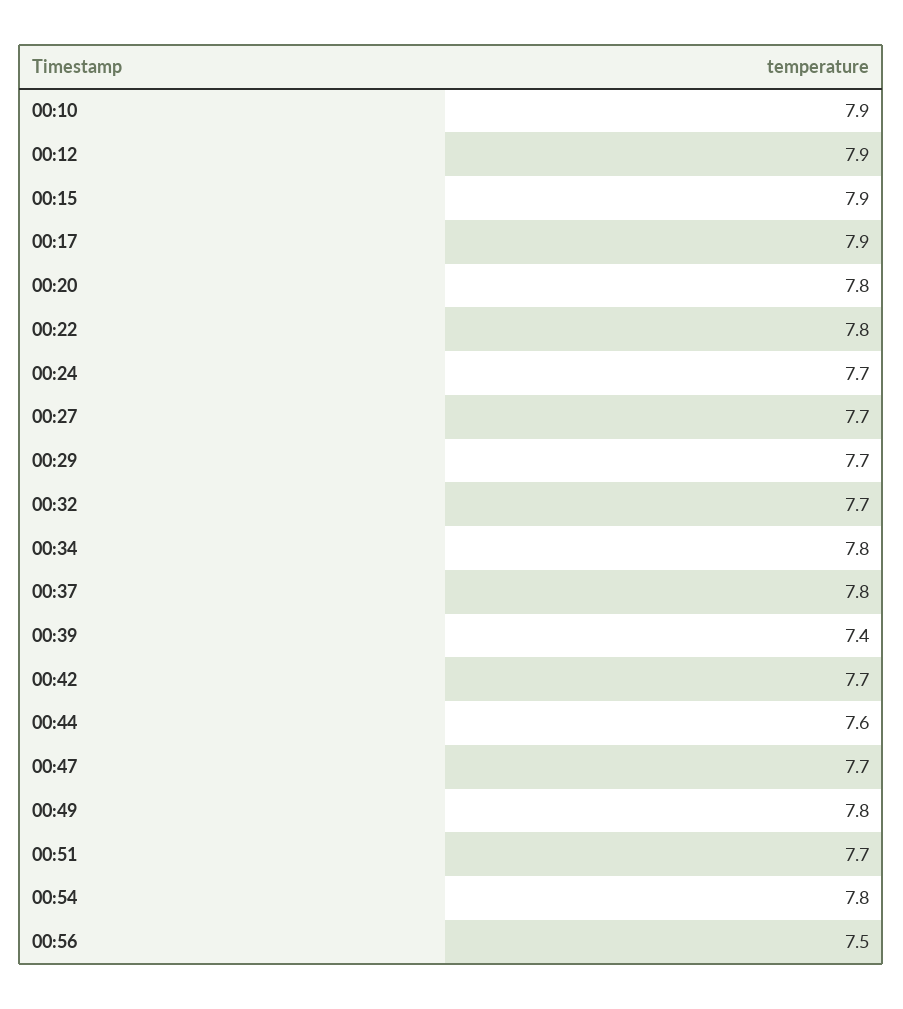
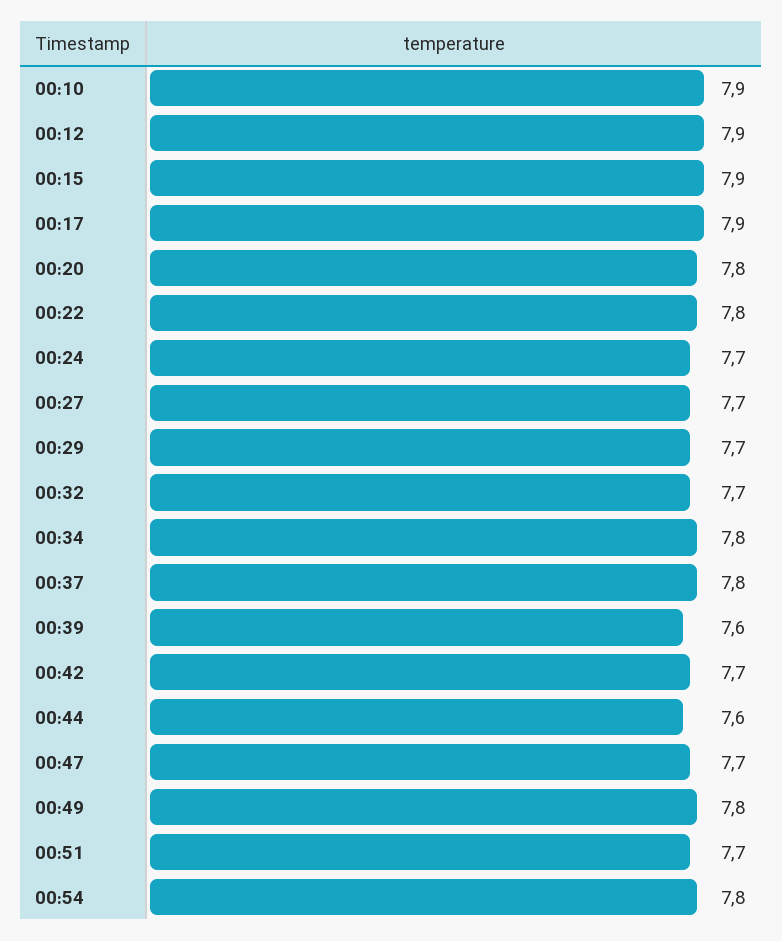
00:39: 7.4 -> 7.6
00:56: 7.5 -> none

